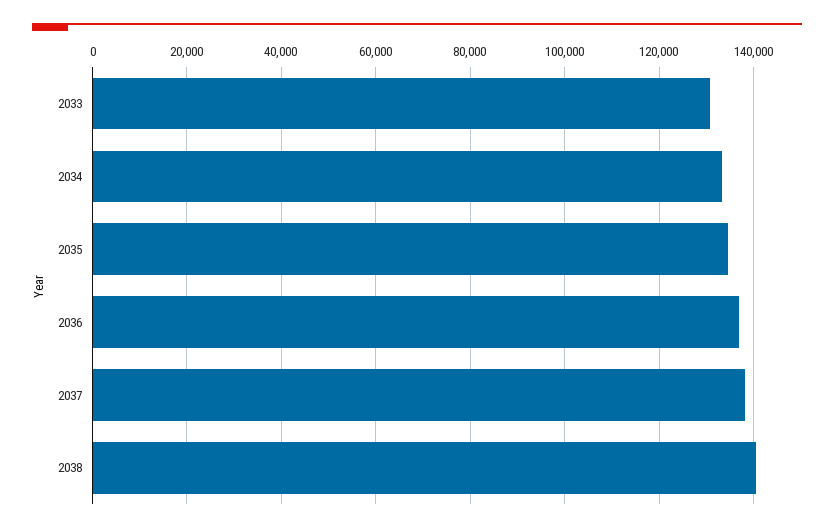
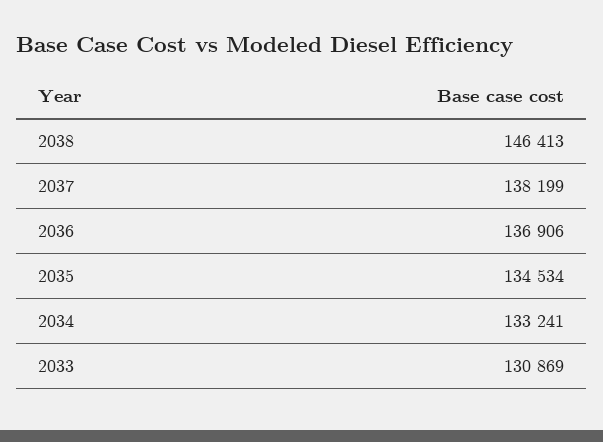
2038: 140000 -> 146413

